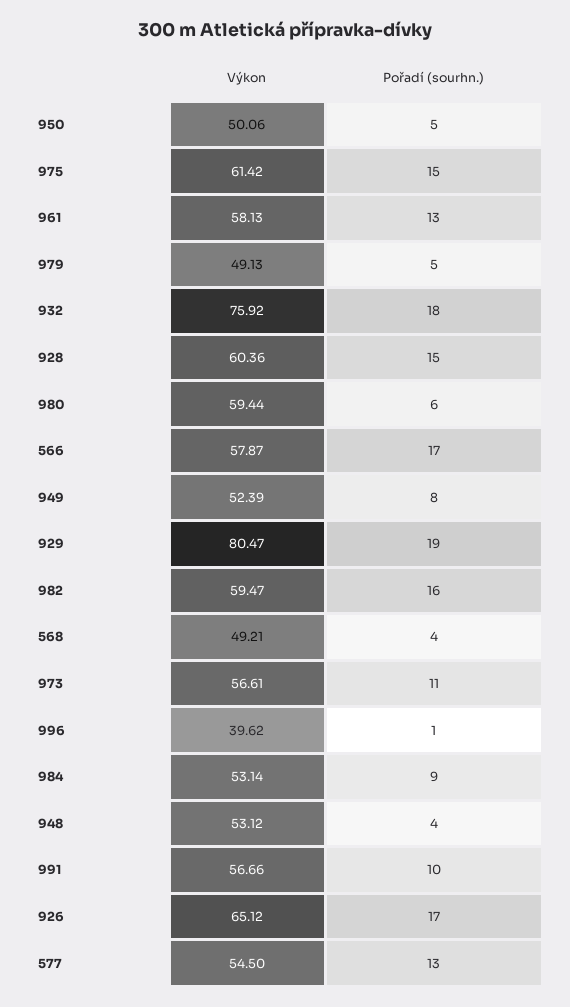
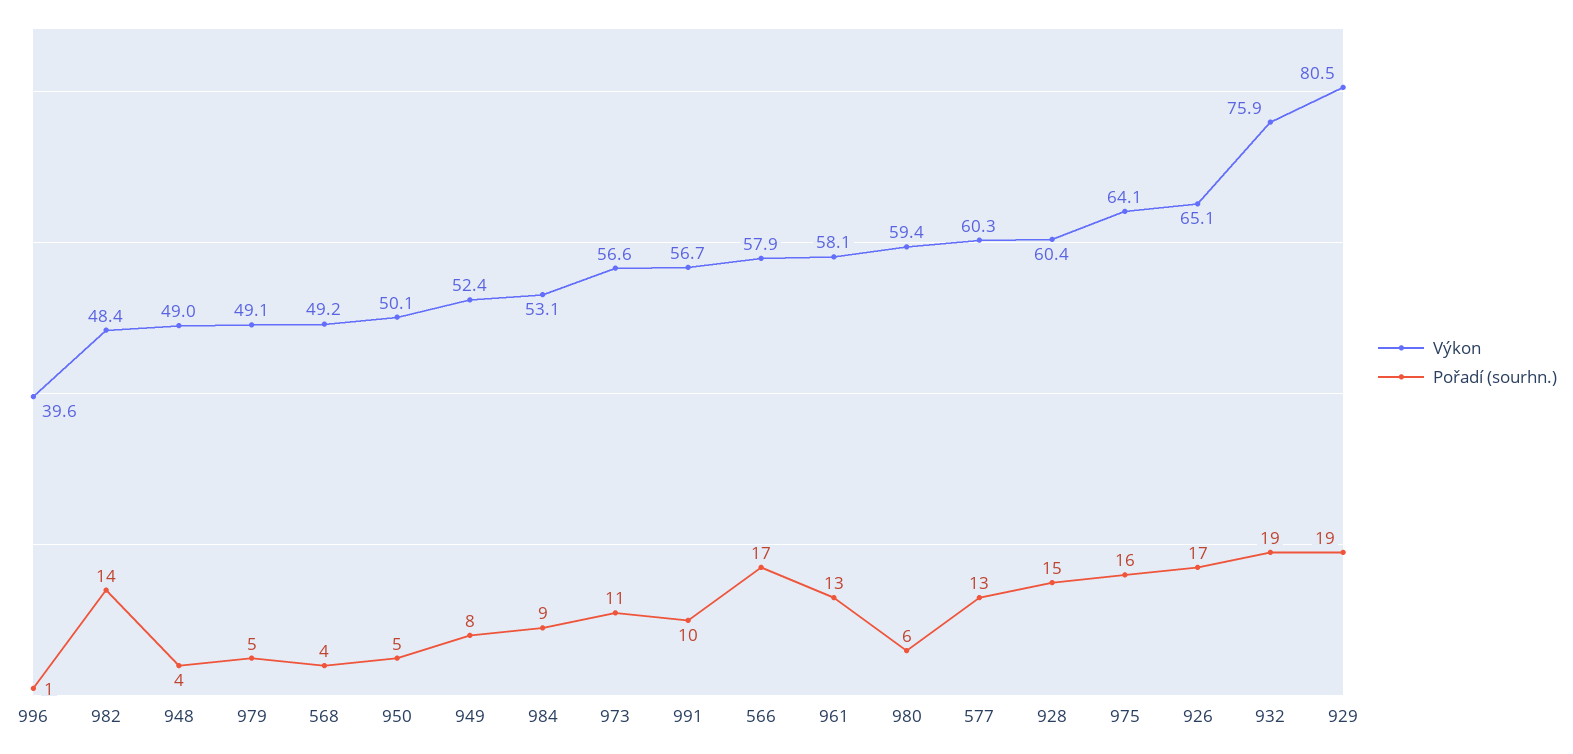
Výkon, 975: 61.42 -> 64.1
Pořadí (sourhn.), 975: 15 -> 16
Pořadí (sourhn.), 932: 18 -> 19
Výkon, 982: 59.47 -> 48.4
Pořadí (sourhn.), 982: 16 -> 14
Výkon, 948: 53.12 -> 49
Výkon, 577: 54.5 -> 60.3

